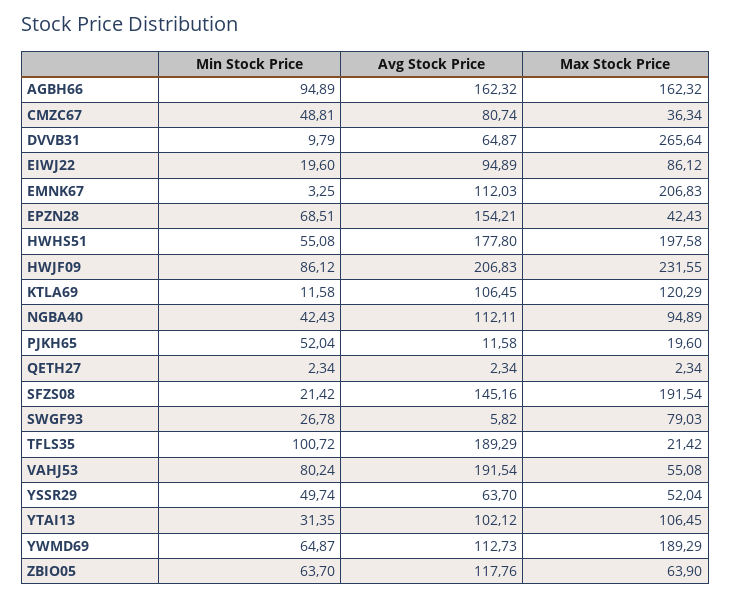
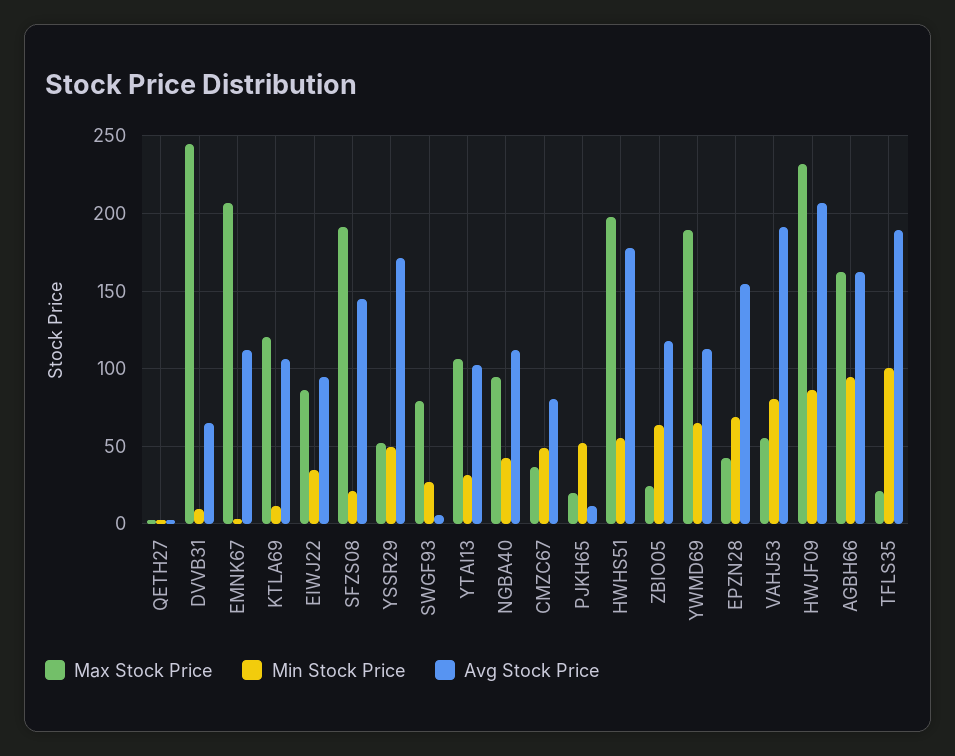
Max Stock Price, DVVB31: 265.64 -> 245
Min Stock Price, EIWJ22: 19.6 -> 35
Avg Stock Price, YSSR29: 63.7 -> 170
Max Stock Price, ZBIO05: 63.9 -> 25

